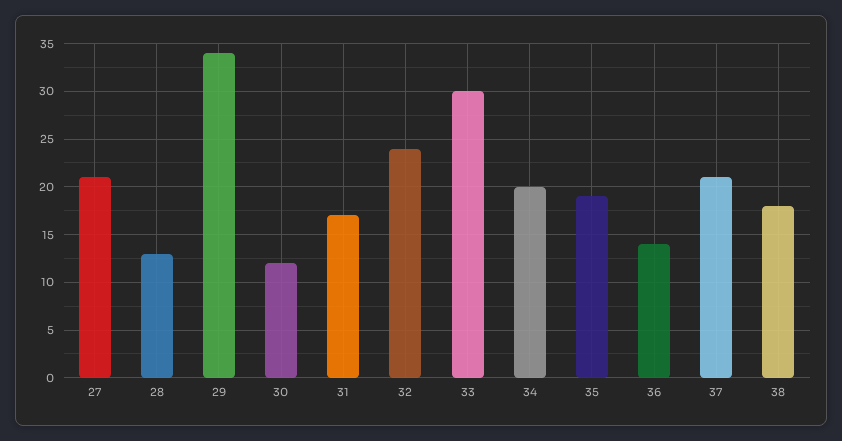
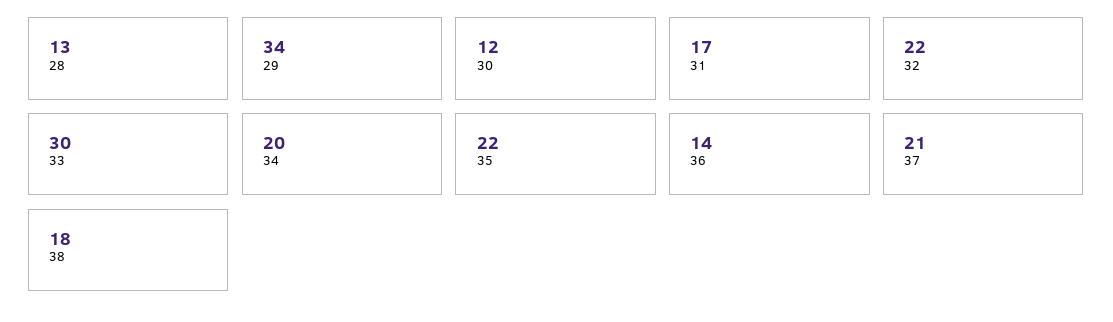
27: 21 -> none
32: 24 -> 22
35: 19 -> 22

